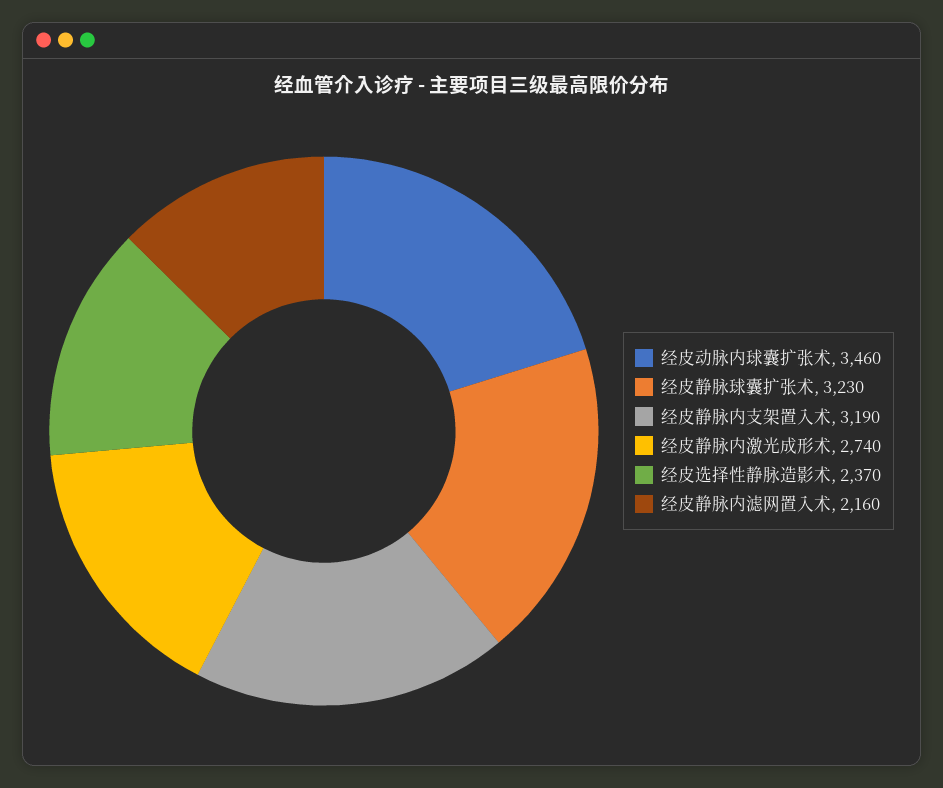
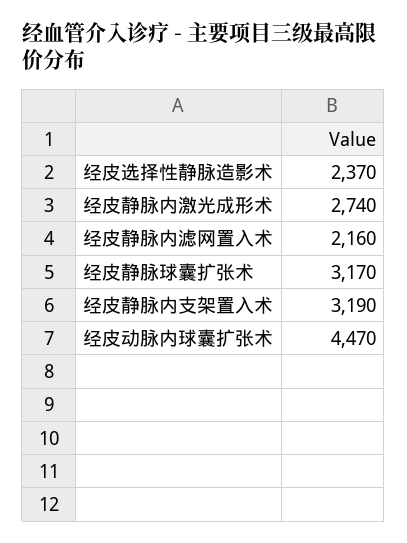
经皮动脉内球囊扩张术: 3460 -> 4470
经皮静脉球囊扩张术: 3230 -> 3170

